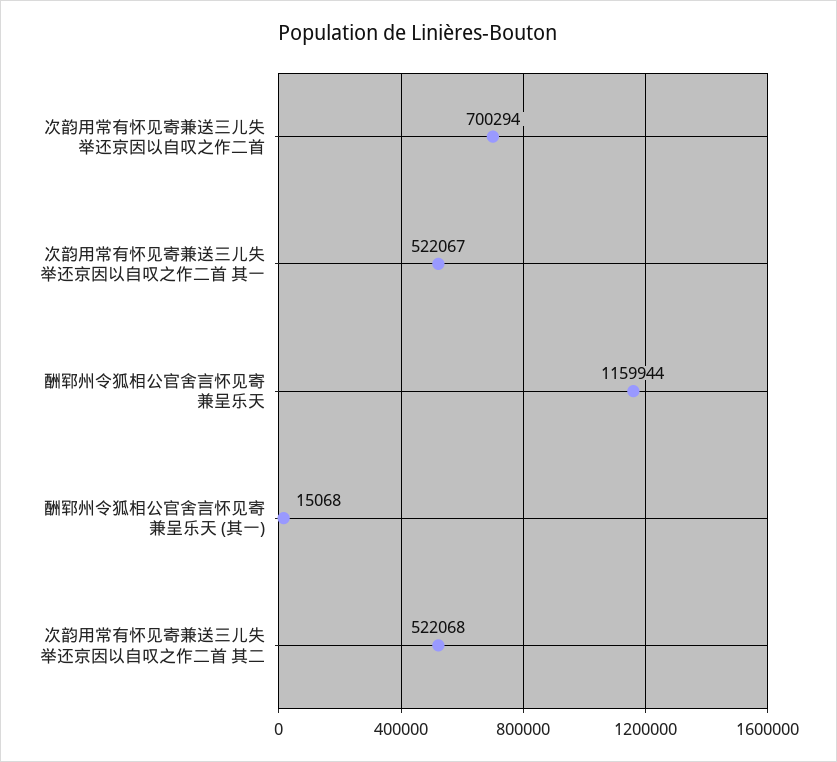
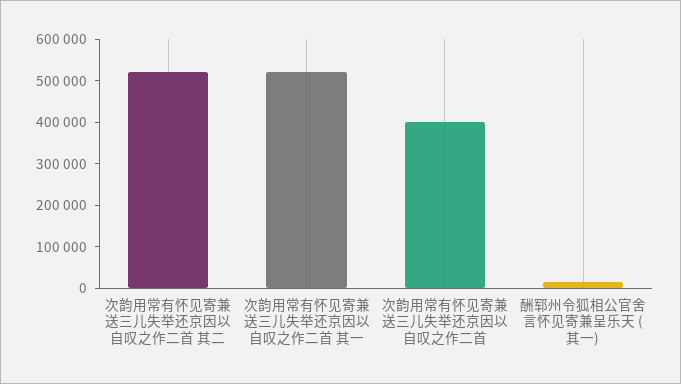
次韵用常有怀见寄兼送三儿失举还京因以自叹之作二首: 700294 -> 400000
酬郓州令狐相公官舍言怀见寄兼呈乐天: 1159944 -> none

